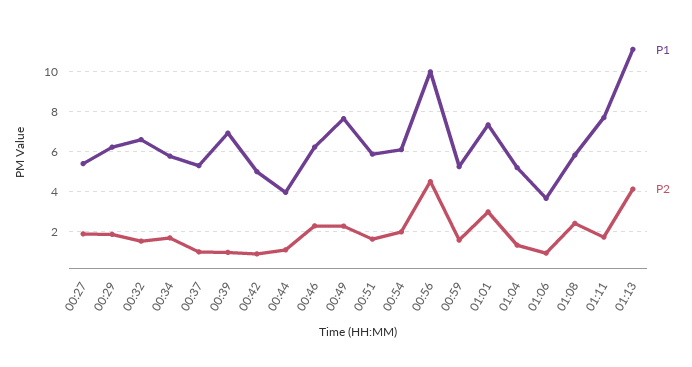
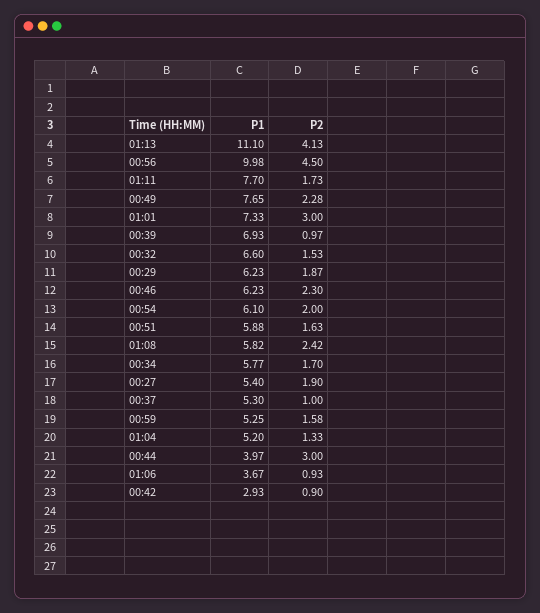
P1, 00:42: 5 -> 2.93
P2, 00:44: 1 -> 3

